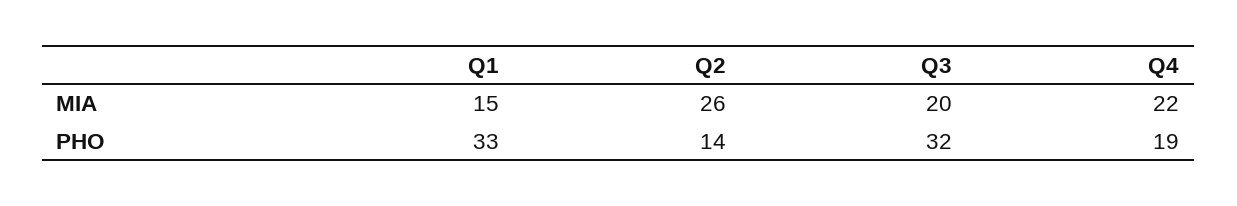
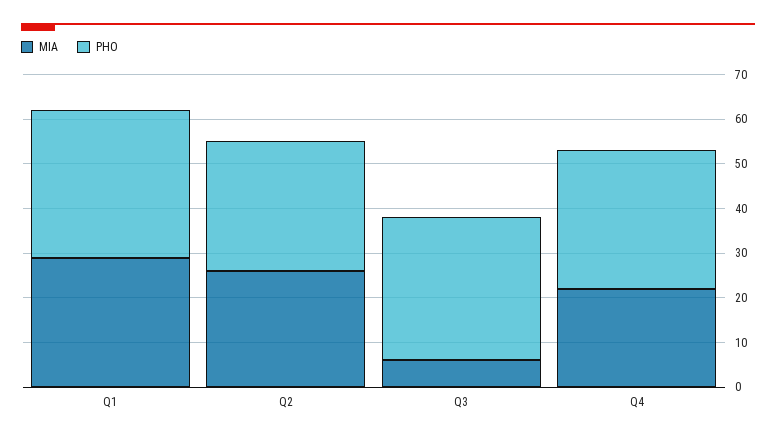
MIA, Q1: 15 -> 30
MIA, Q3: 20 -> 5
PHO, Q2: 14 -> 30
PHO, Q4: 19 -> 30

